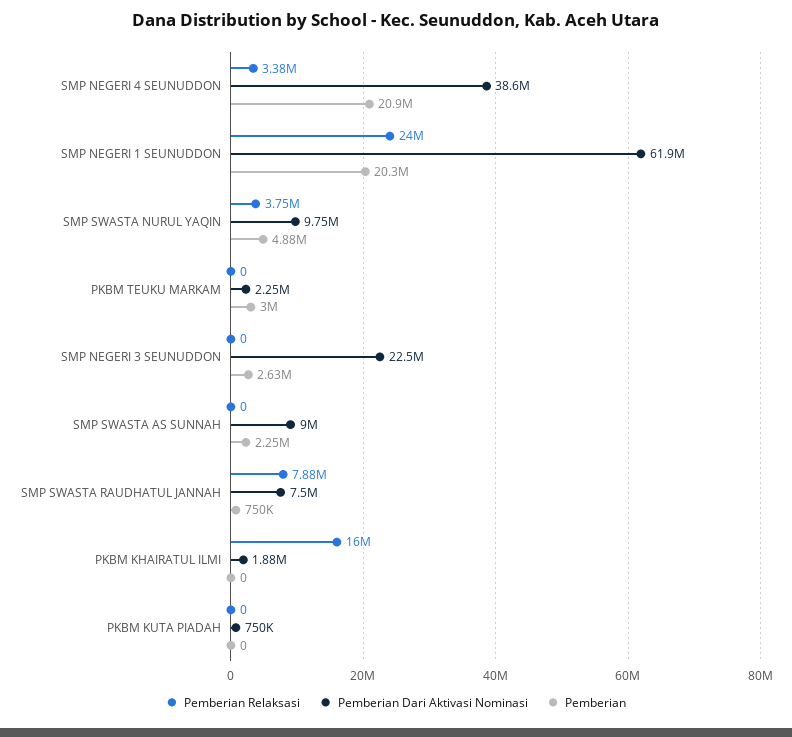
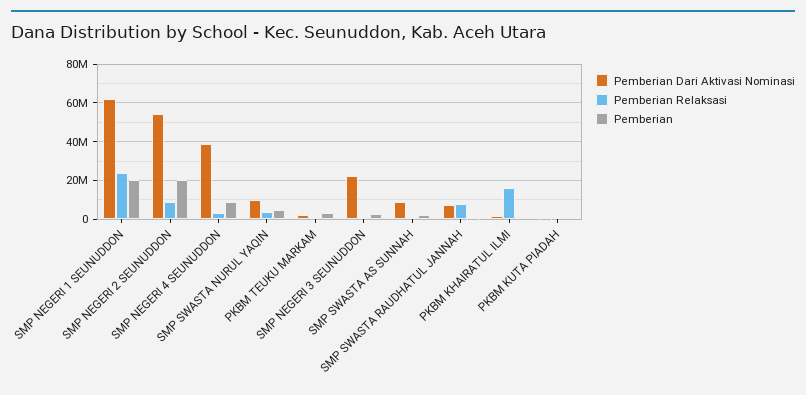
Pemberian, SMP NEGERI 4 SEUNUDDON: 20900000 -> 10000000
Pemberian Dari Aktivasi Nominasi, SMP NEGERI 2 SEUNUDDON: none -> 55000000
Pemberian Relaksasi, SMP NEGERI 2 SEUNUDDON: none -> 10000000
Pemberian, SMP NEGERI 2 SEUNUDDON: none -> 20000000

